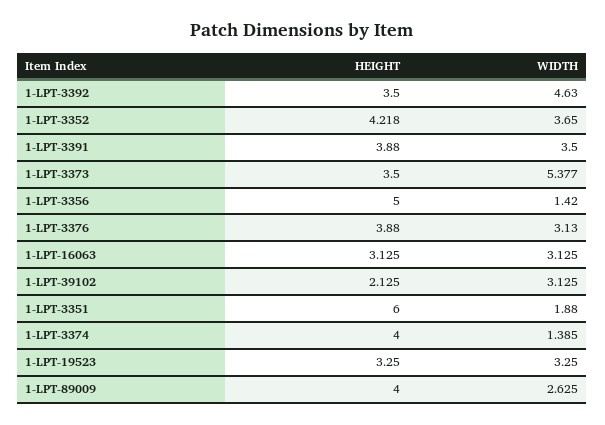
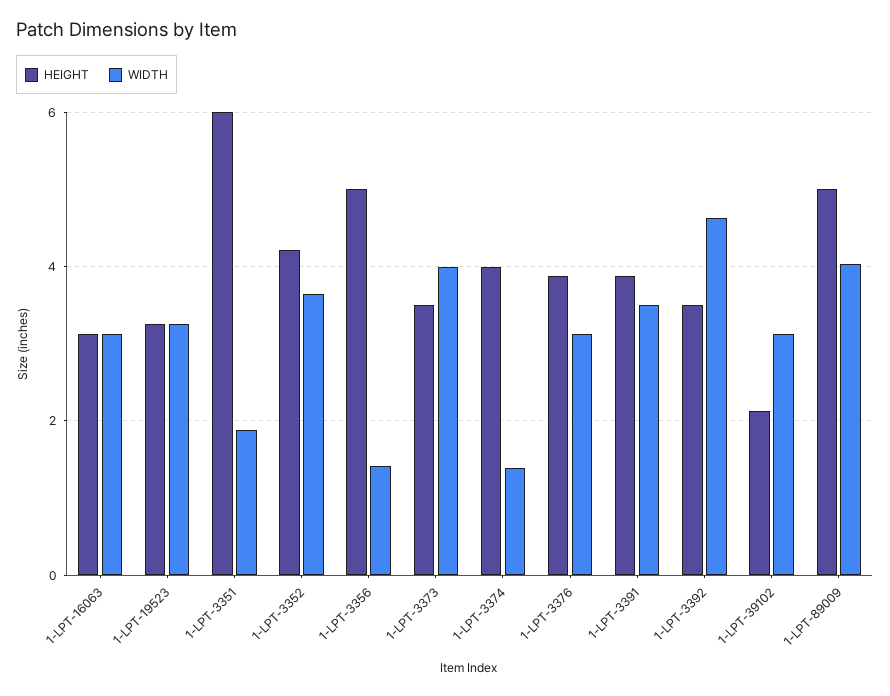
WIDTH, 1-LPT-3373: 5.377 -> 4
HEIGHT, 1-LPT-89009: 4 -> 5
WIDTH, 1-LPT-89009: 2.625 -> 4

